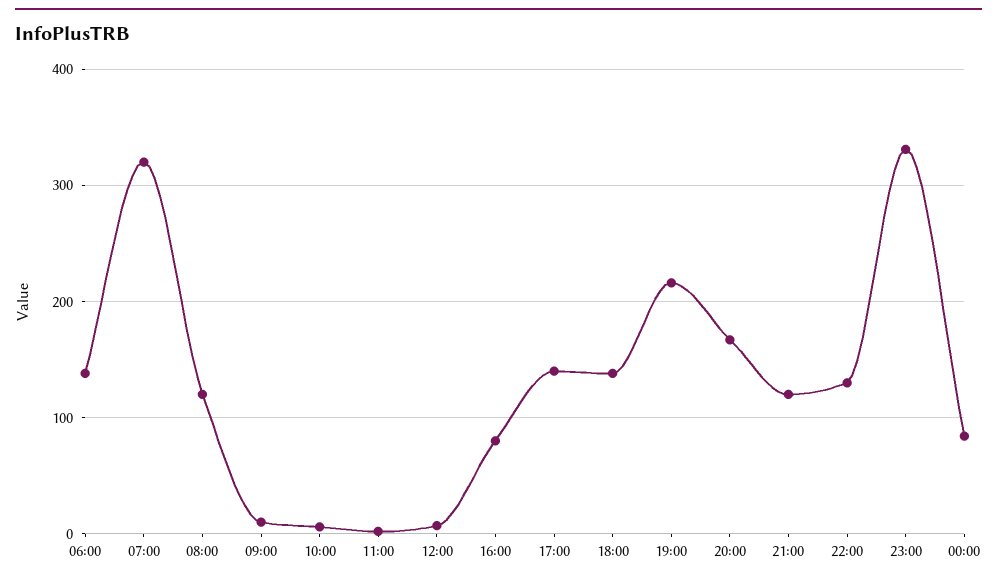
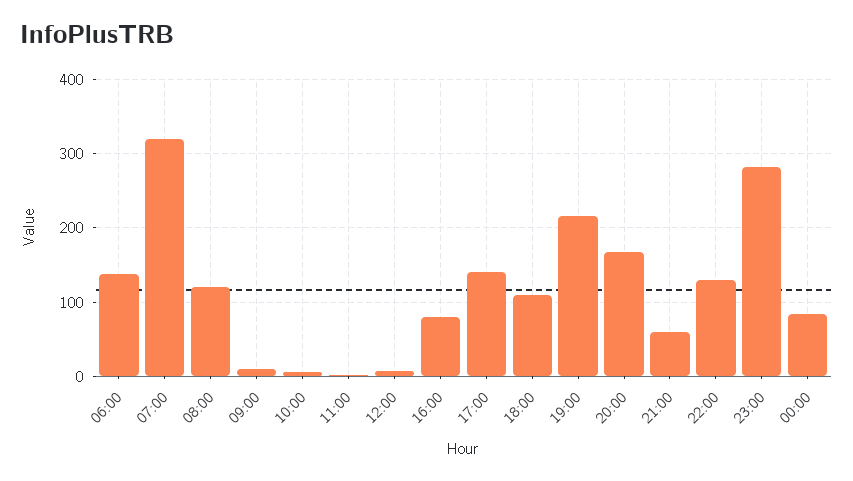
18:00: 140 -> 110
21:00: 120 -> 60
23:00: 330 -> 280

